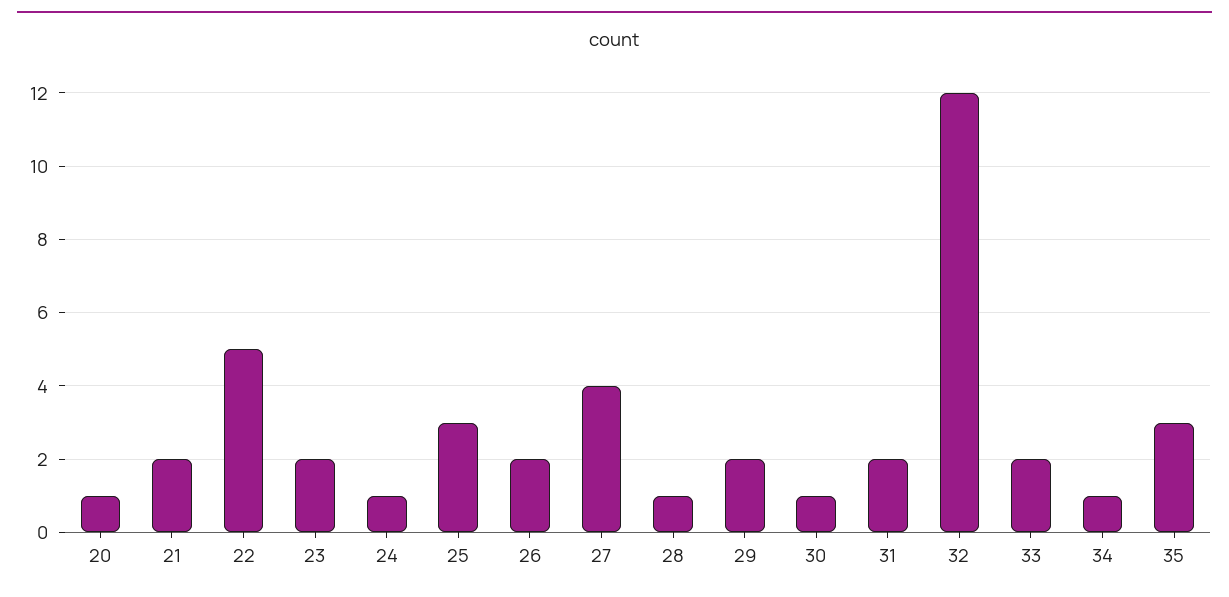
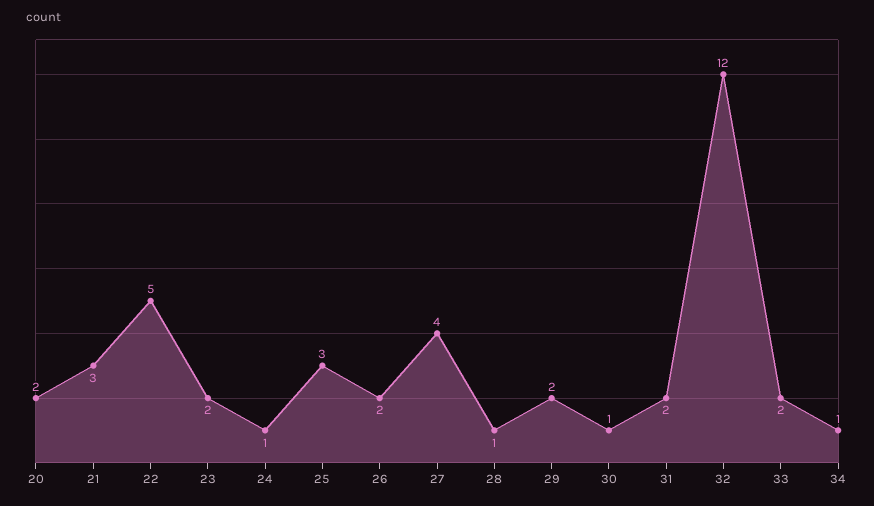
20: 1 -> 2
21: 2 -> 3
35: 3 -> none

